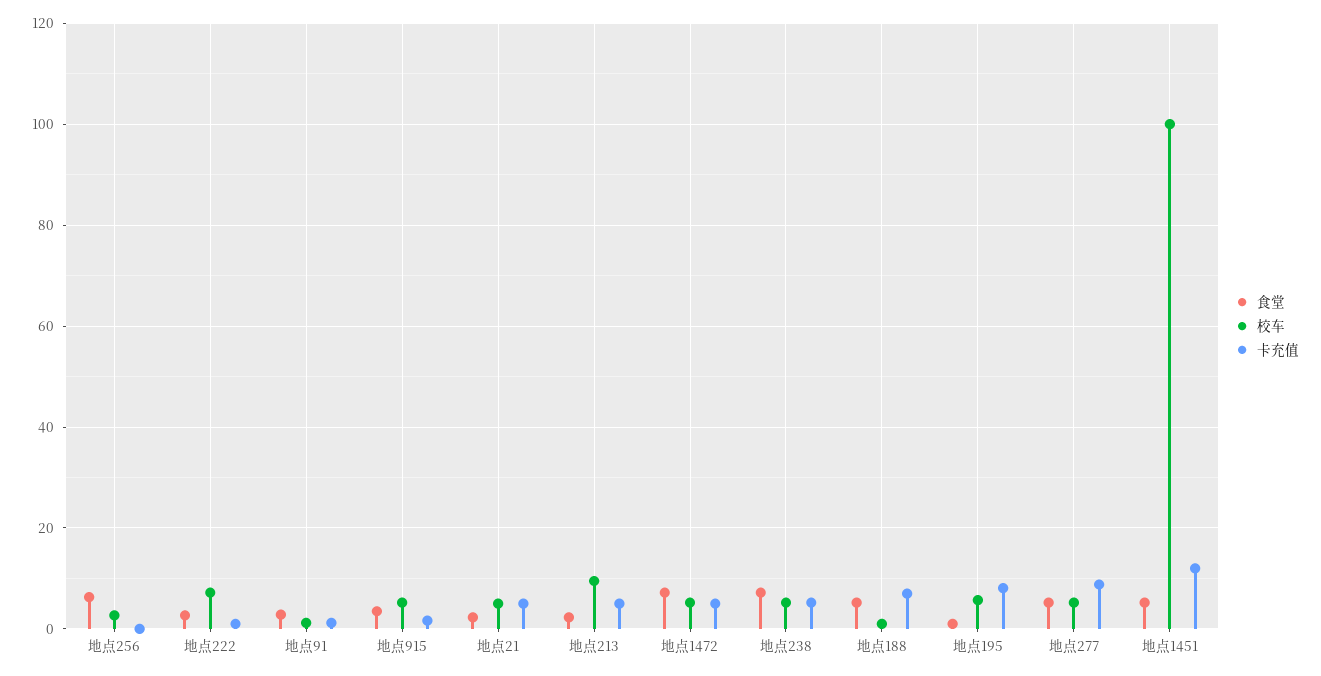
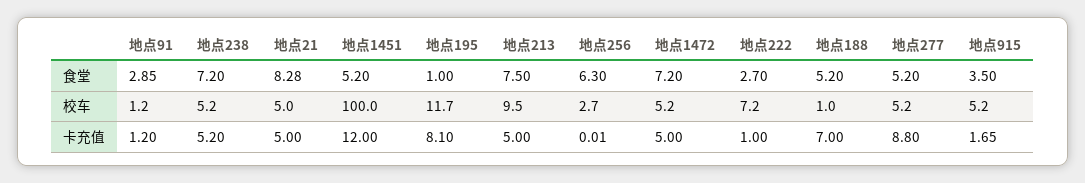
食堂, 地点21: 2 -> 8.28
食堂, 地点213: 2 -> 7.5
校车, 地点195: 6 -> 11.7

